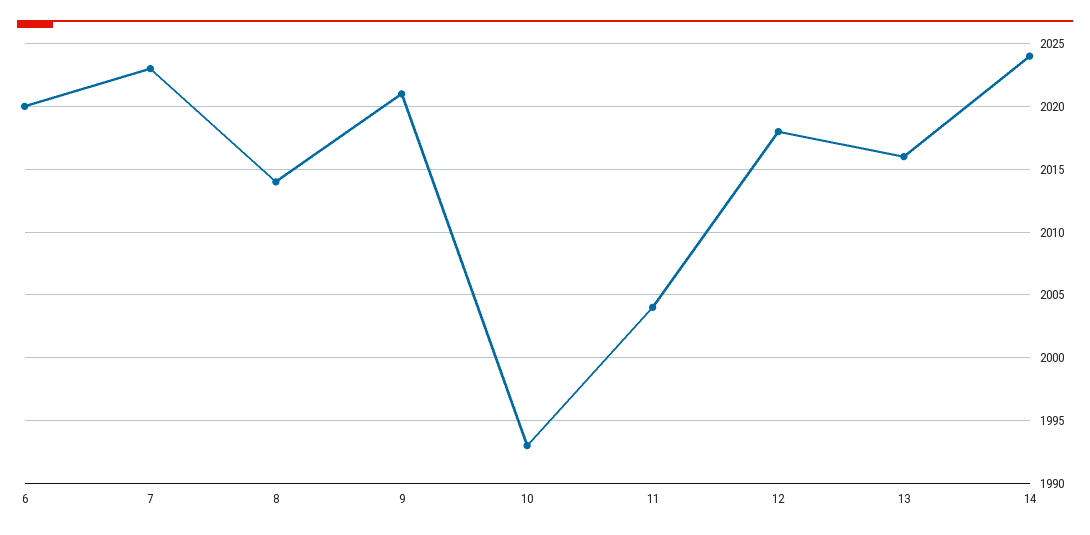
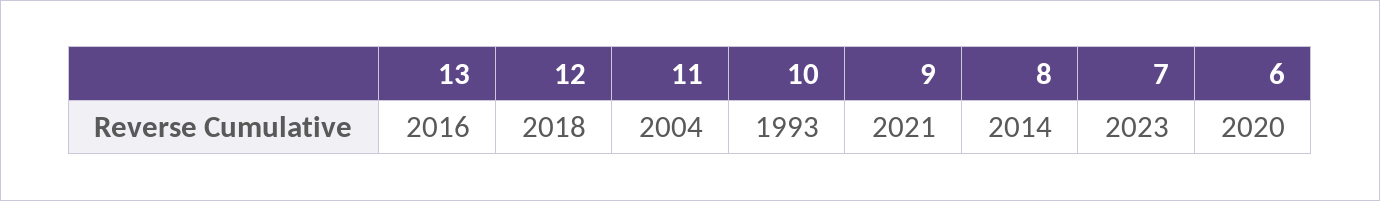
14: 2024 -> none

